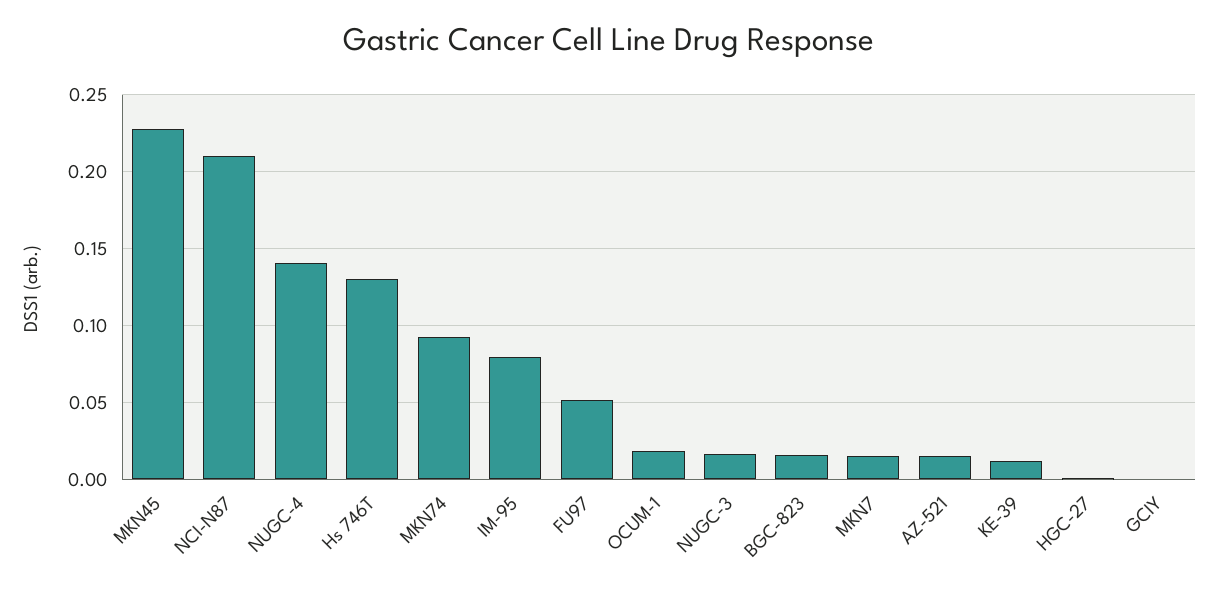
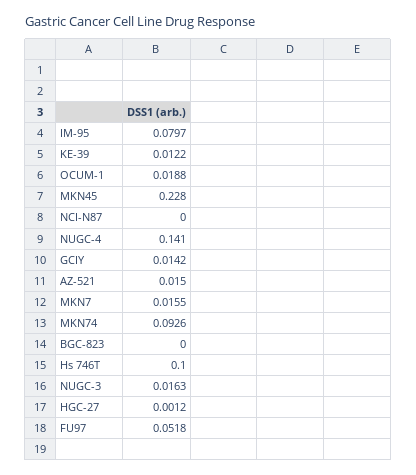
NCI-N87: 0.21 -> 0
Hs 746T: 0.13 -> 0.1
BGC-823: 0.015 -> 0
GCIY: 0 -> 0.0142

